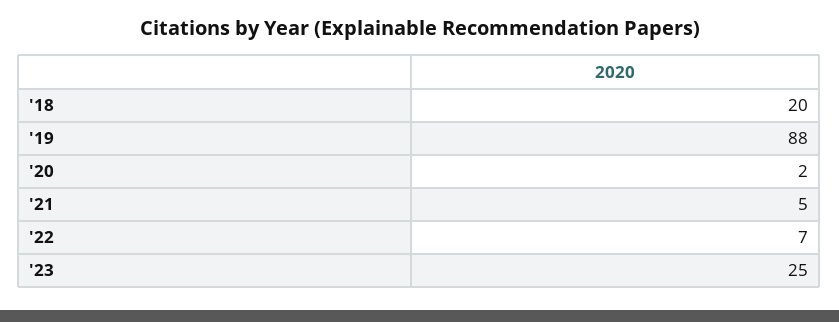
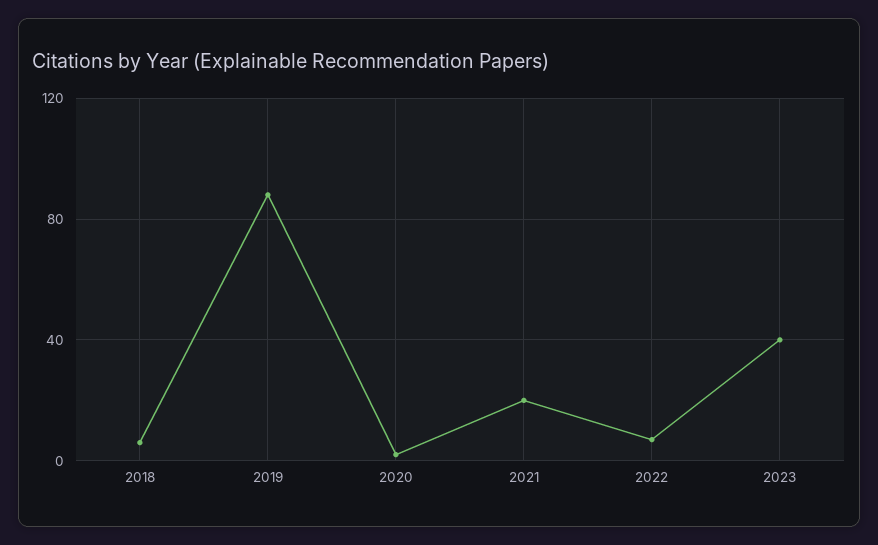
'18: 20 -> 5
'21: 5 -> 20
'23: 25 -> 40

